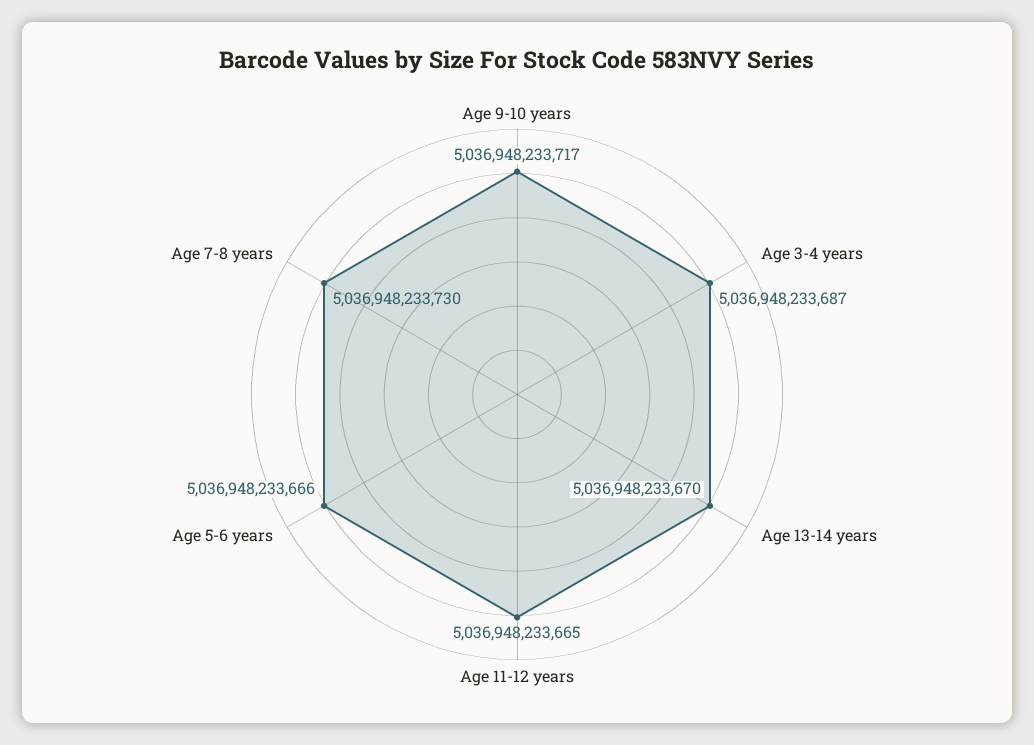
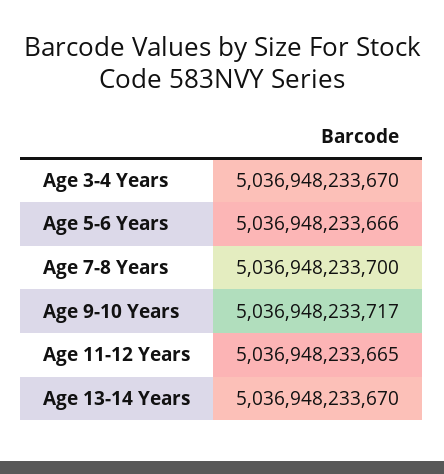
Age 3-4 years: 5036948233687 -> 5036948233670
Age 7-8 years: 5036948233730 -> 5036948233700

